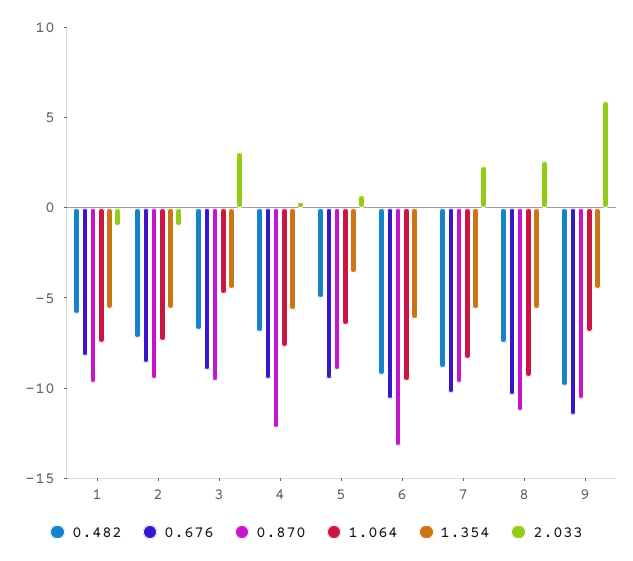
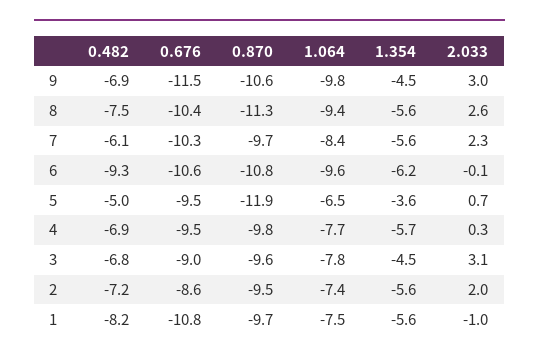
0.482, 1: -6 -> -8.2
0.676, 1: -8 -> -10.8
2.033, 2: -1 -> 2
1.064, 3: -5 -> -7.8
0.870, 4: -12 -> -9.8
0.870, 5: -9 -> -11.9
0.870, 6: -13 -> -10.8
0.482, 7: -9 -> -6.1
0.482, 9: -10 -> -6.9
1.064, 9: -7 -> -9.8
2.033, 9: 6 -> 3

